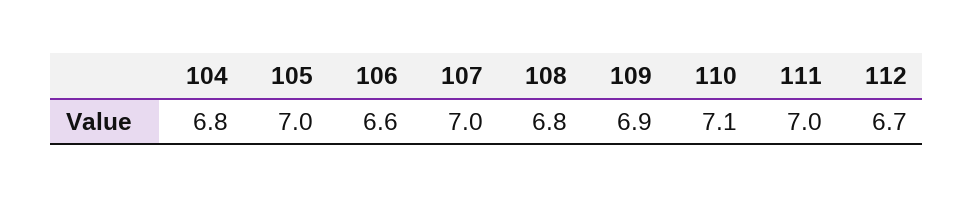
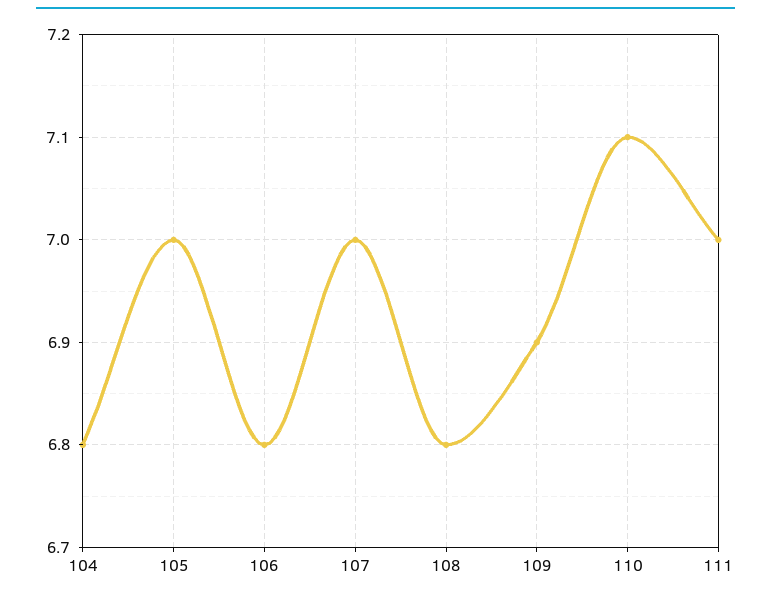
106: 6.6 -> 6.8
112: 6.7 -> none

